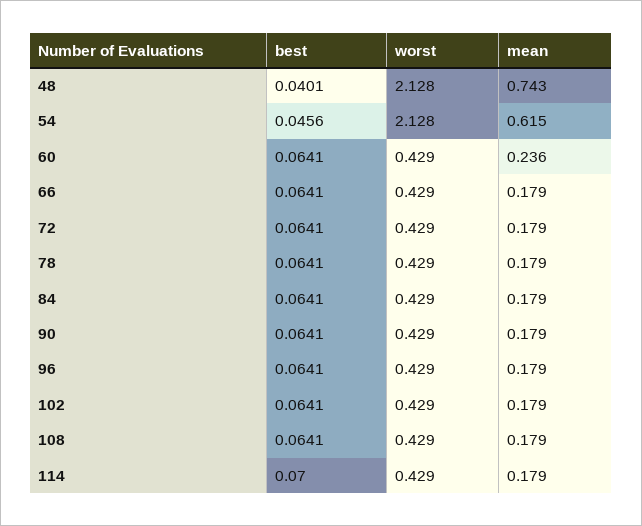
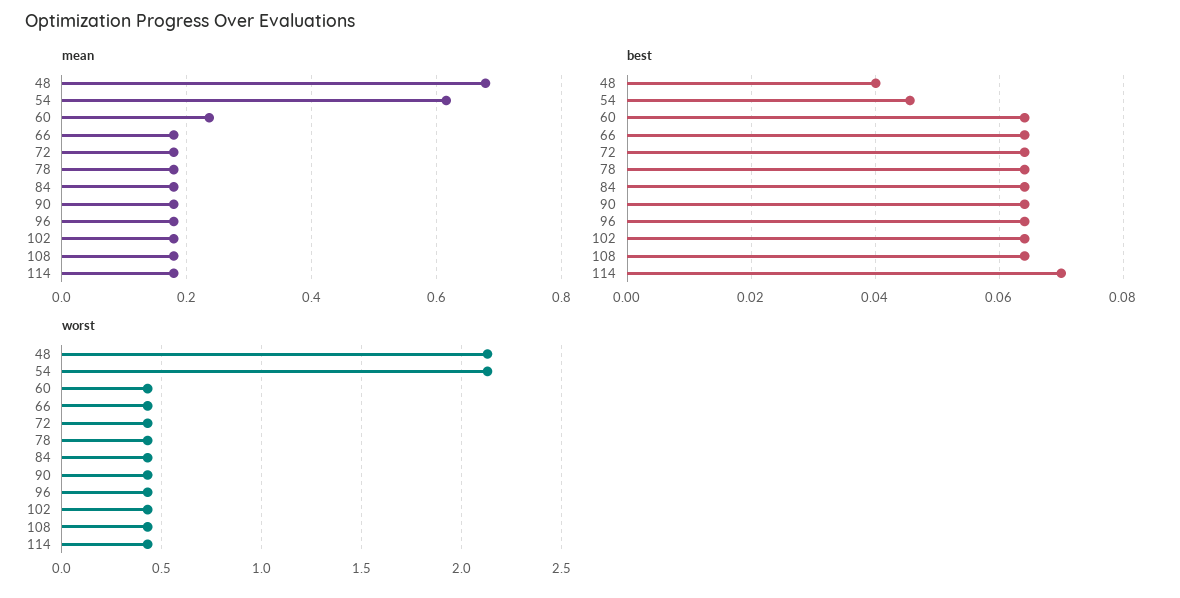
mean, 48: 0.743 -> 0.68

